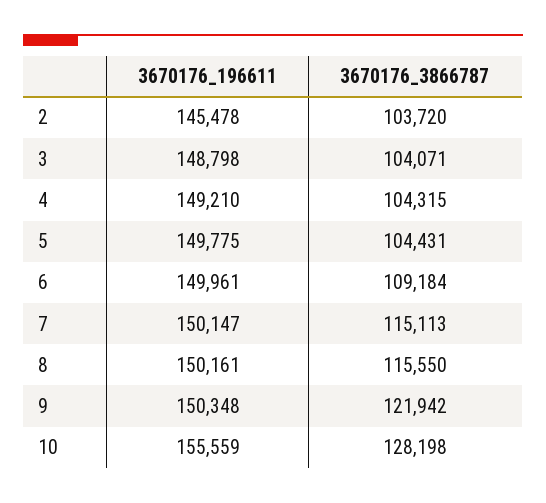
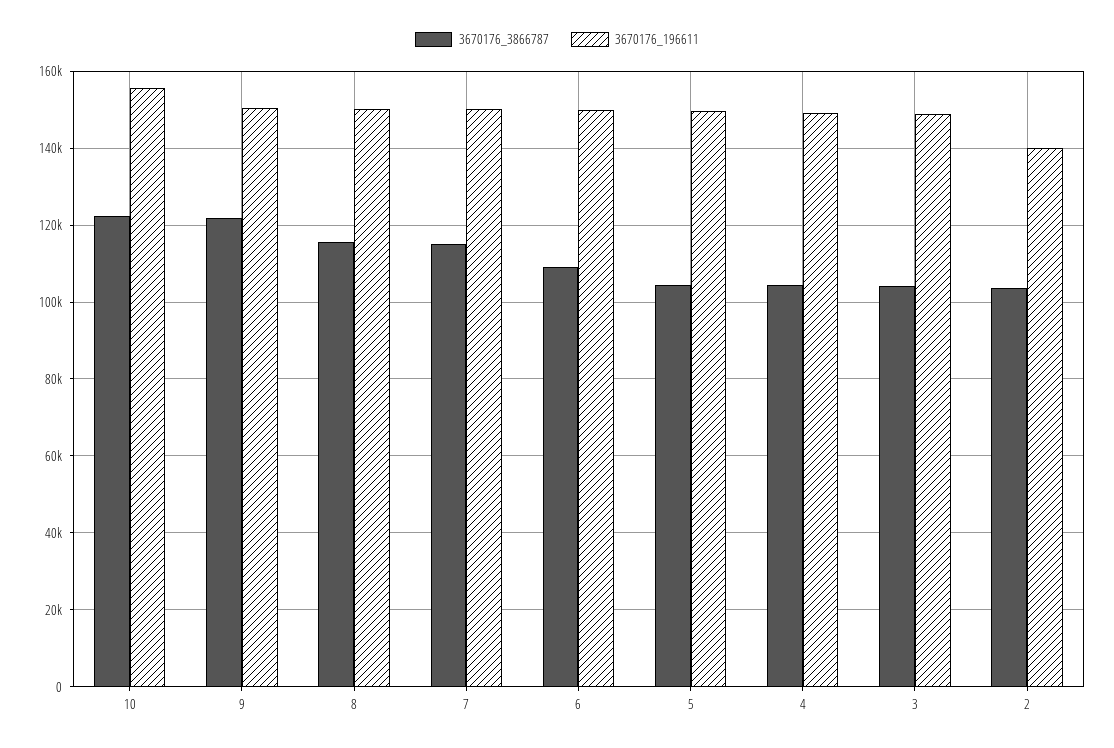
3670176_196611, 2: 145478 -> 140000
3670176_3866787, 10: 128198 -> 122000

